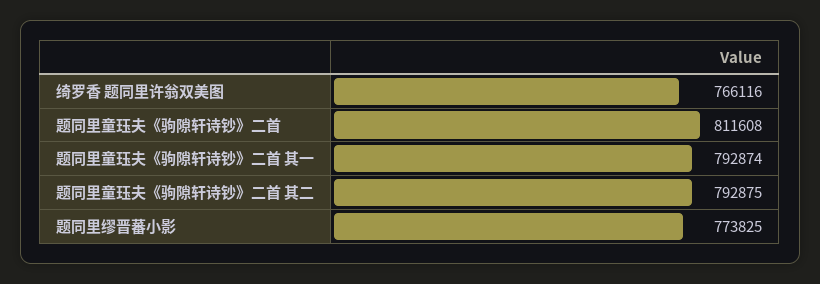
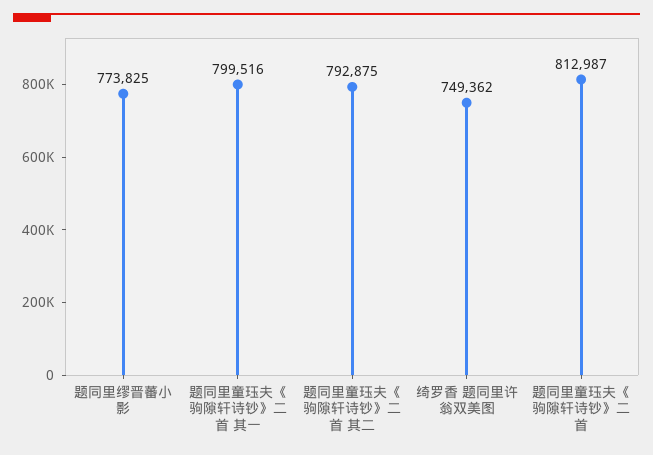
绮罗香 题同里许翁双美图: 766116 -> 749362
题同里童珏夫《驹隙轩诗钞》二首: 811608 -> 812987
题同里童珏夫《驹隙轩诗钞》二首 其一: 792874 -> 799516

